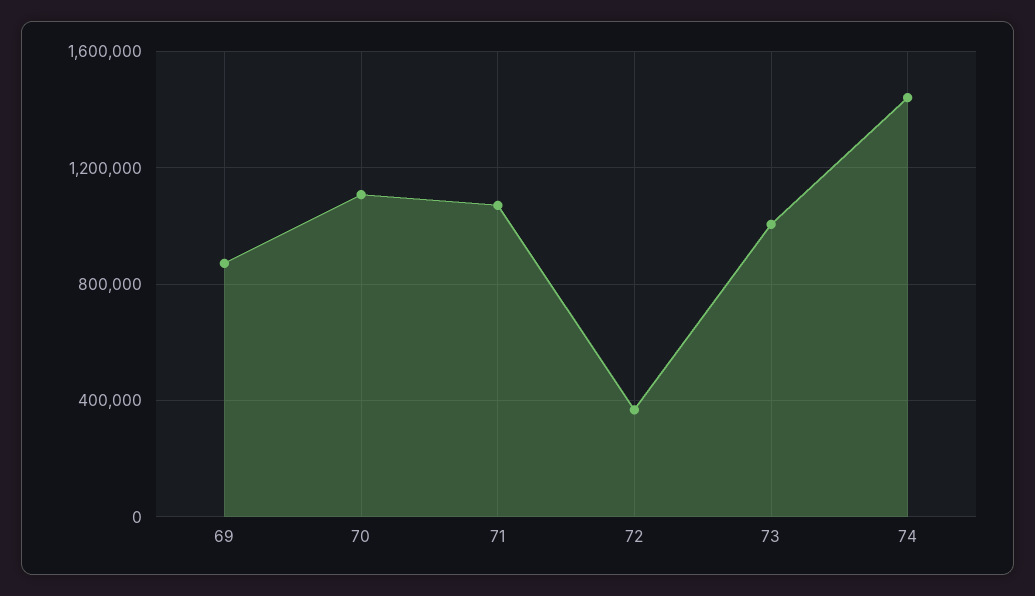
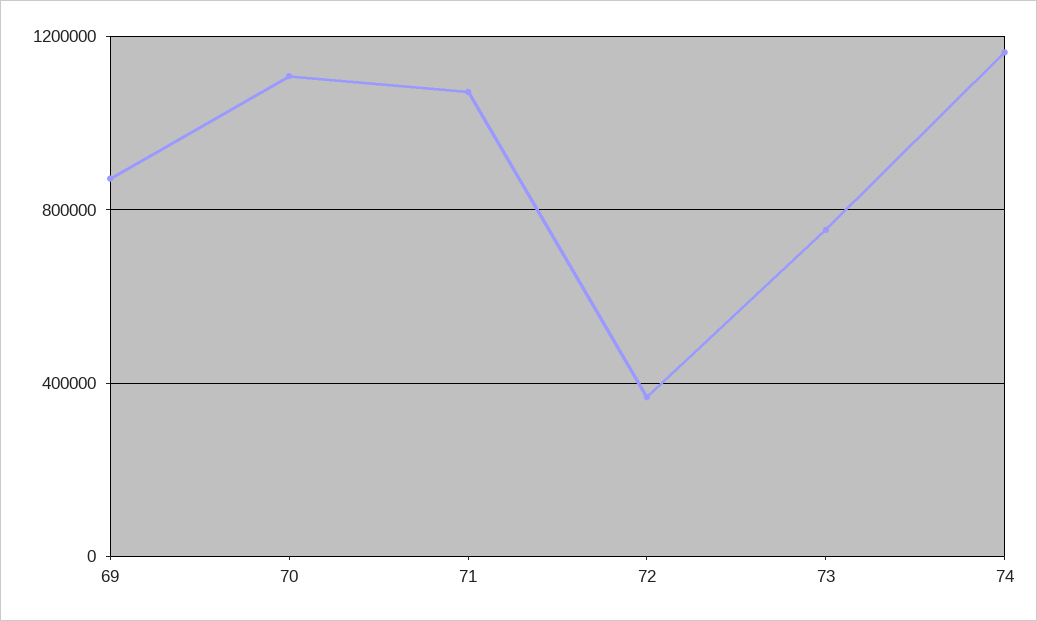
73: 1000000 -> 750000
74: 1450000 -> 1150000

